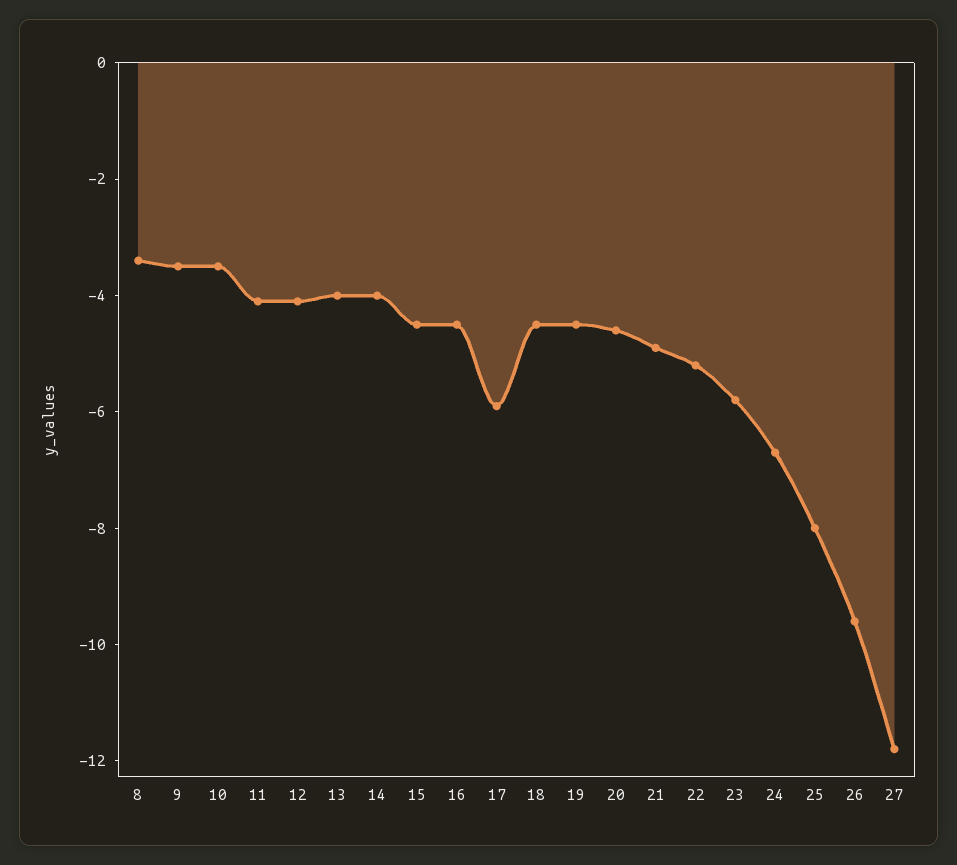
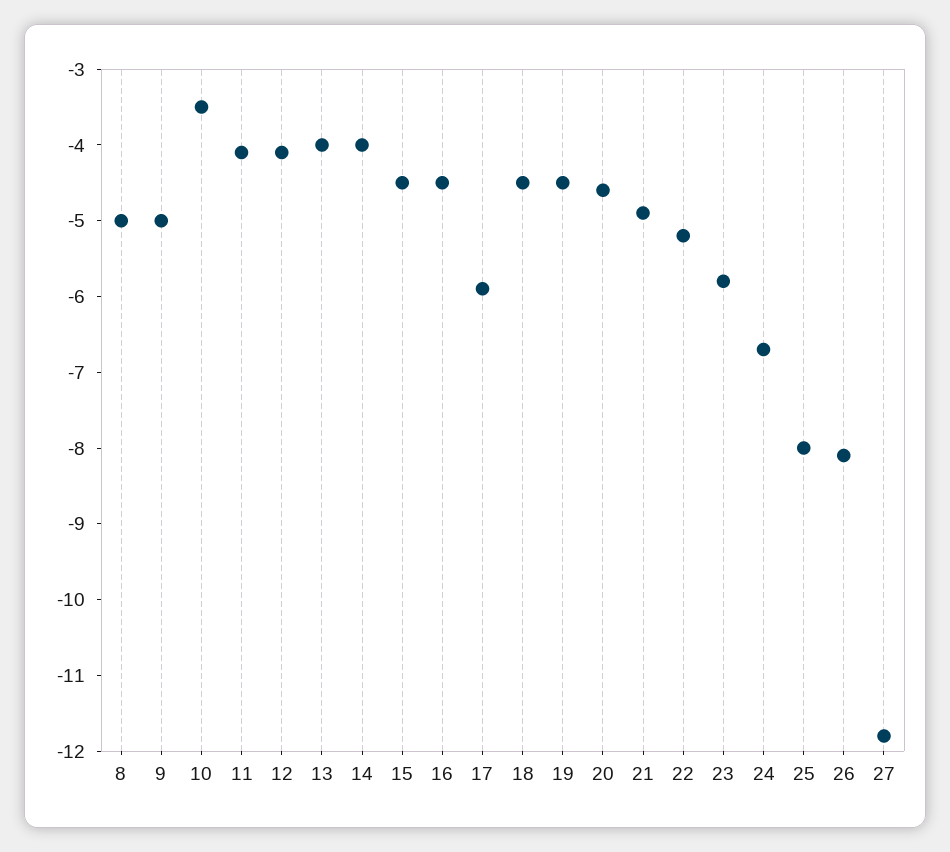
8: -3.5 -> -5
9: -3.5 -> -5
26: -9.5 -> -8

